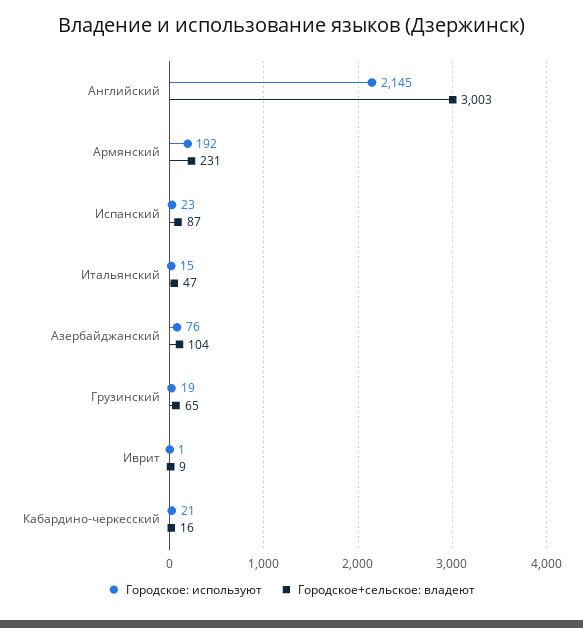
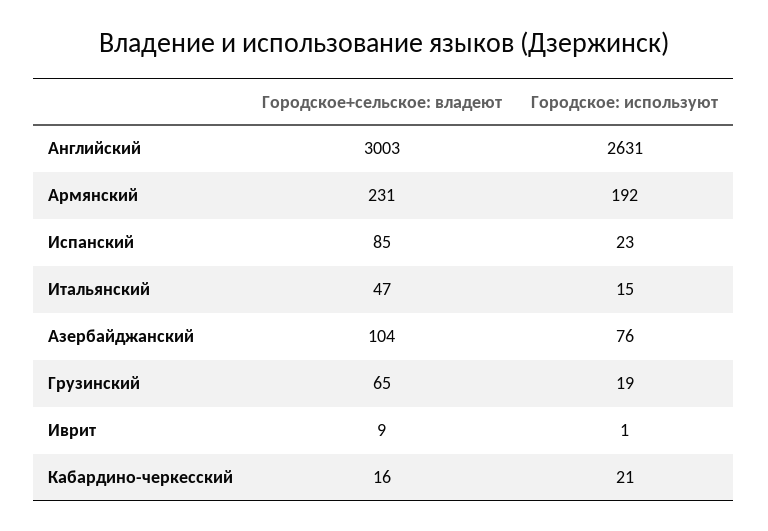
Городское: используют, Английский: 2145 -> 2631
Городское+сельское: владеют, Испанский: 87 -> 85

